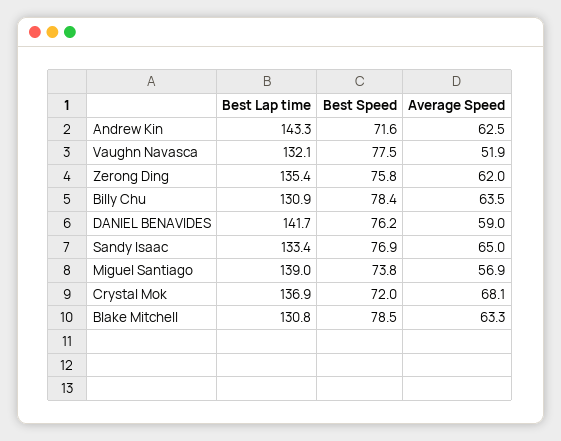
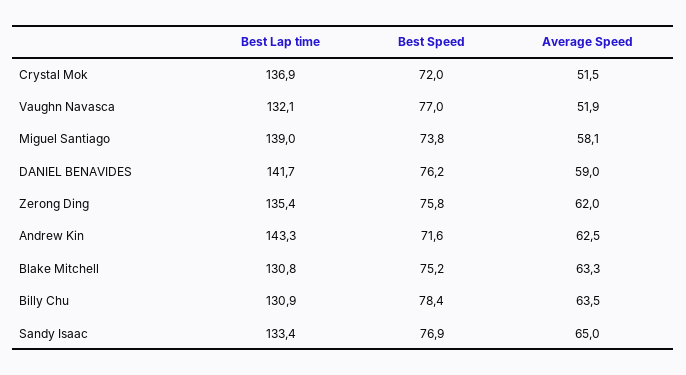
Best Speed, Vaughn Navasca: 77.5 -> 77
Average Speed, Miguel Santiago: 56.9 -> 58.1
Average Speed, Crystal Mok: 68.1 -> 51.5
Best Speed, Blake Mitchell: 78.5 -> 75.2

